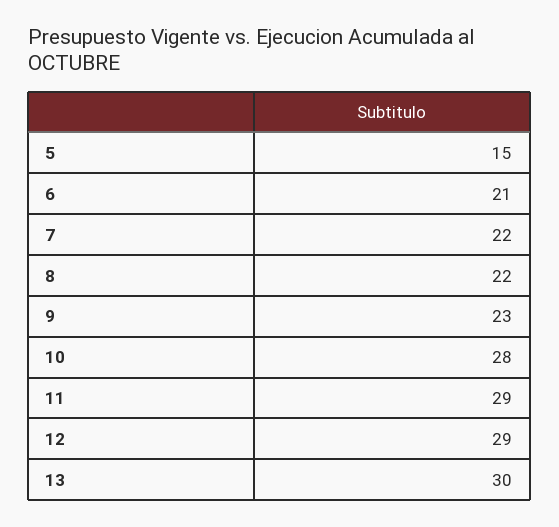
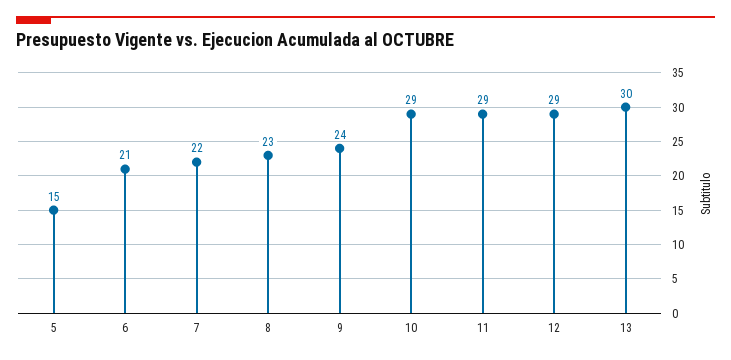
8: 22 -> 23
9: 23 -> 24
10: 28 -> 29

